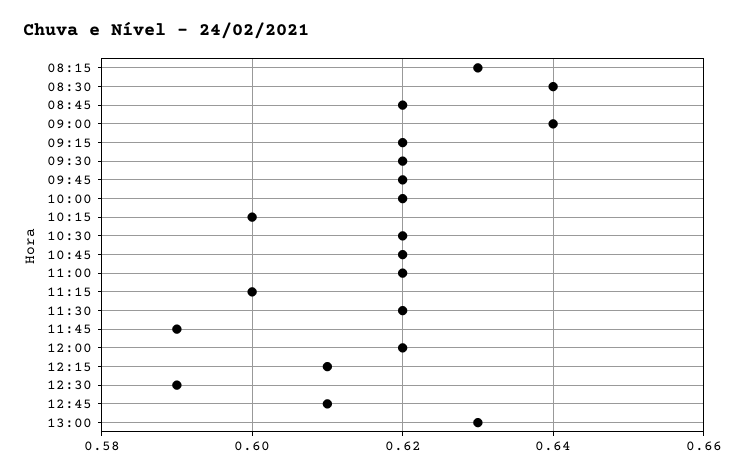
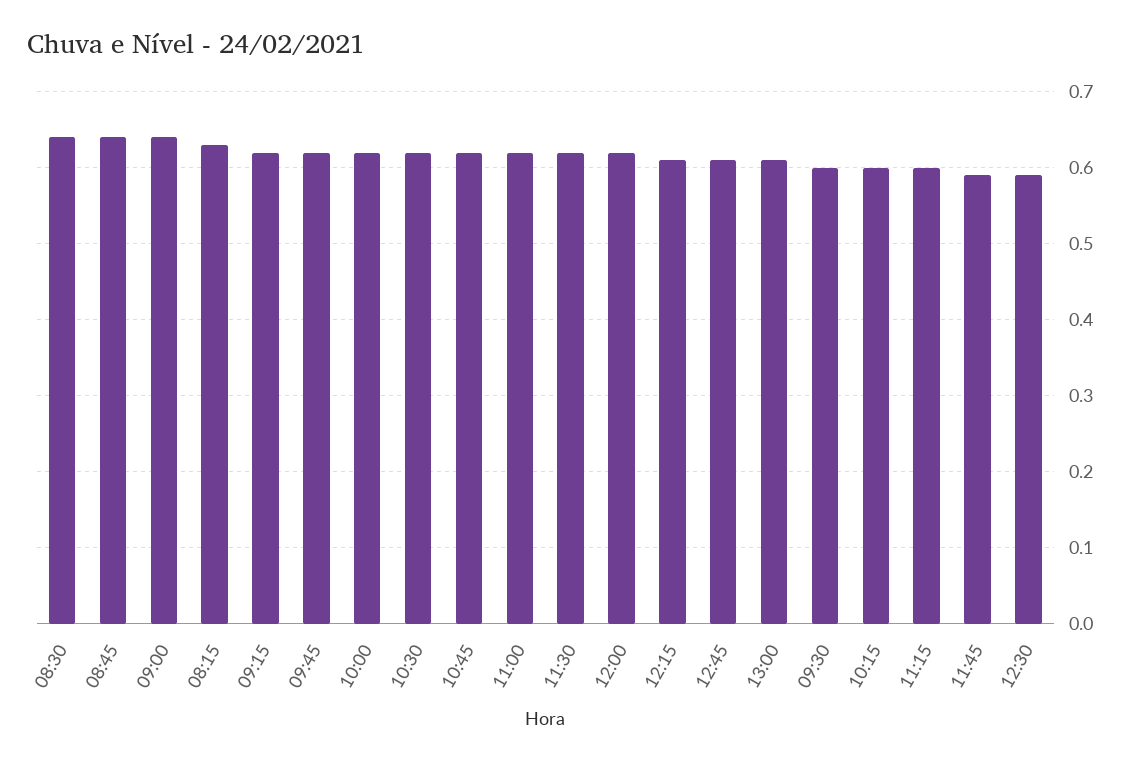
08:45: 0.62 -> 0.64
09:30: 0.62 -> 0.6
13:00: 0.63 -> 0.61

